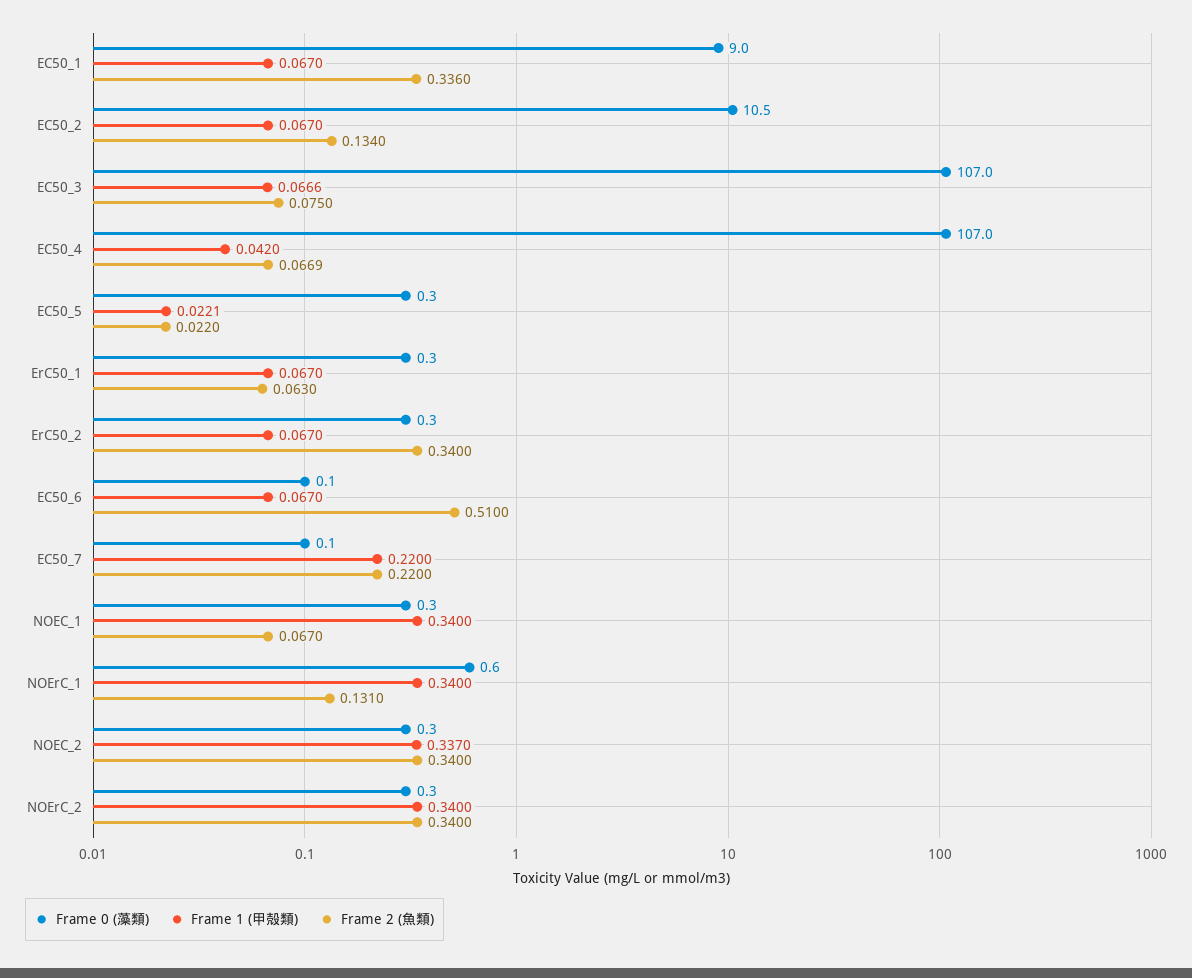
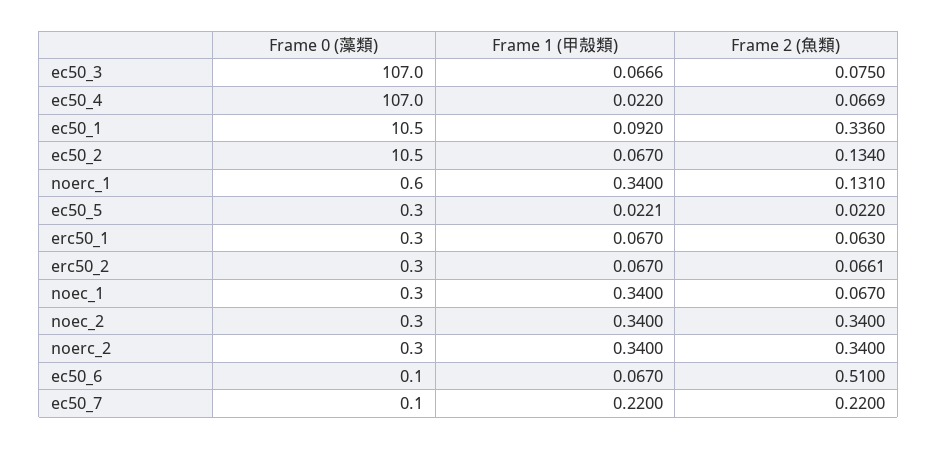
Frame 0 (藻類), EC50_1: 9 -> 10.5
Frame 1 (甲殻類), EC50_1: 0.067 -> 0.092
Frame 1 (甲殻類), EC50_4: 0.042 -> 0.022
Frame 2 (魚類), ErC50_2: 0.34 -> 0.0661
Frame 1 (甲殻類), NOEC_2: 0.337 -> 0.34

